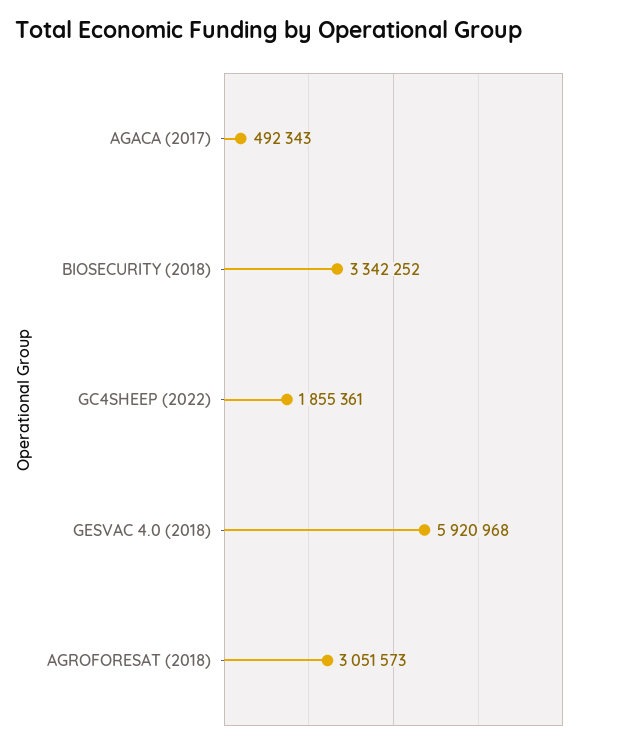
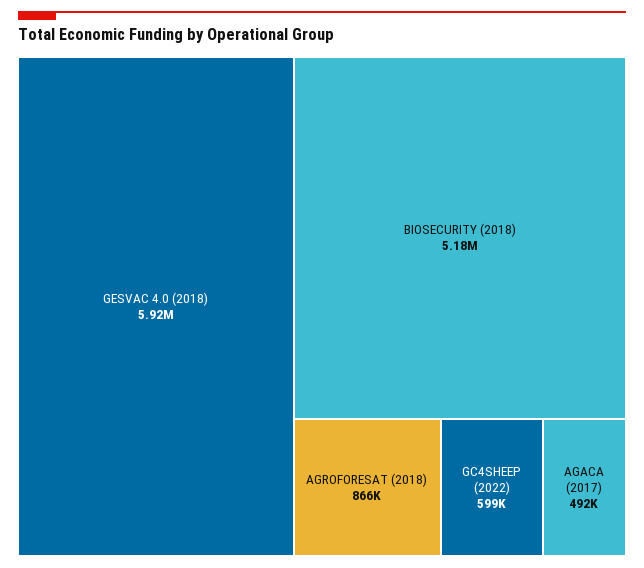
BIOSECURITY (2018): 3342252 -> 5180000
GC4SHEEP (2022): 1855361 -> 599000
AGROFORESAT (2018): 3051573 -> 866000

